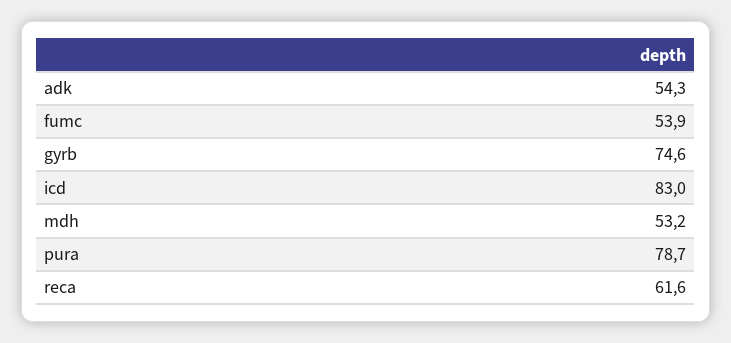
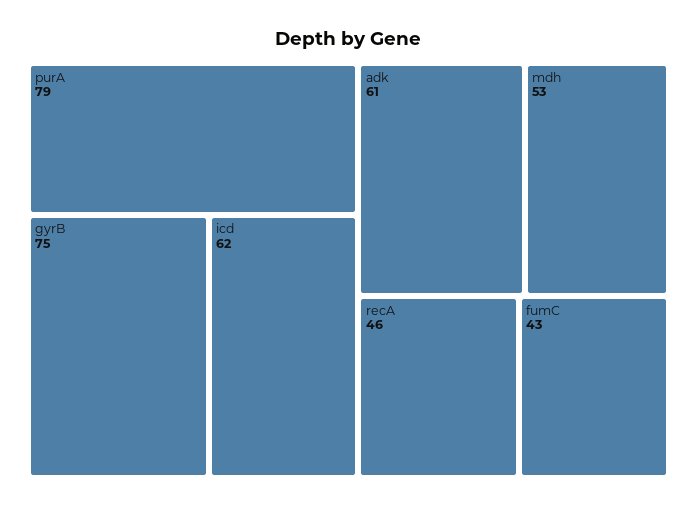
adk: 54.3 -> 61
fumc: 53.9 -> 43
icd: 83 -> 62
reca: 61.6 -> 46

